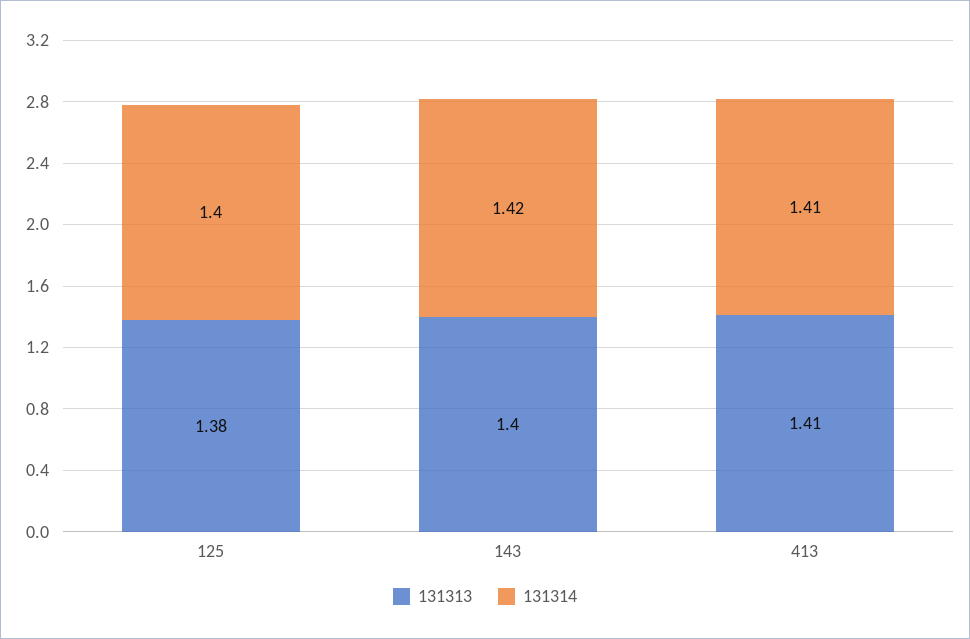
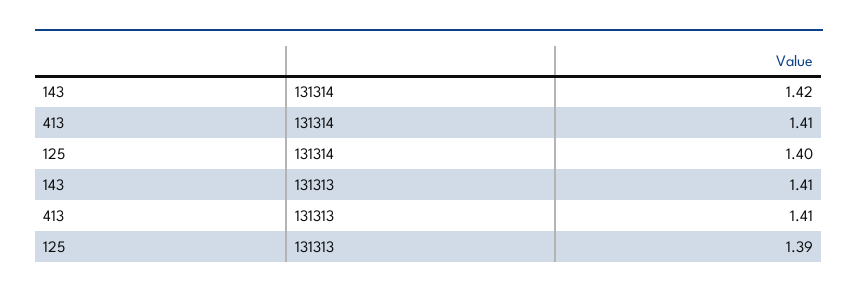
131313, 125: 1.38 -> 1.39
131313, 143: 1.4 -> 1.41

